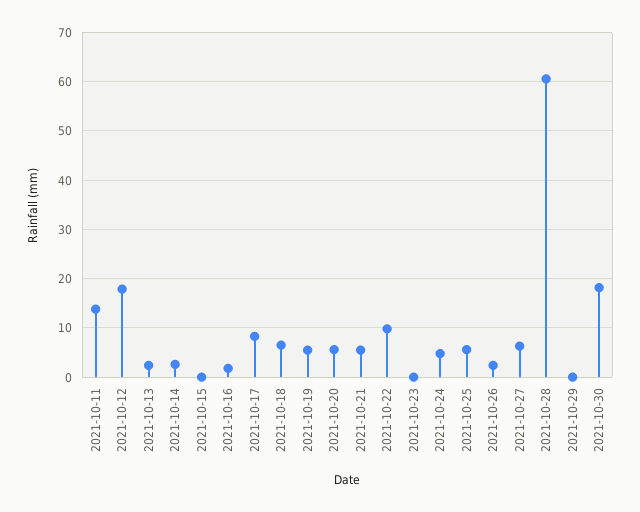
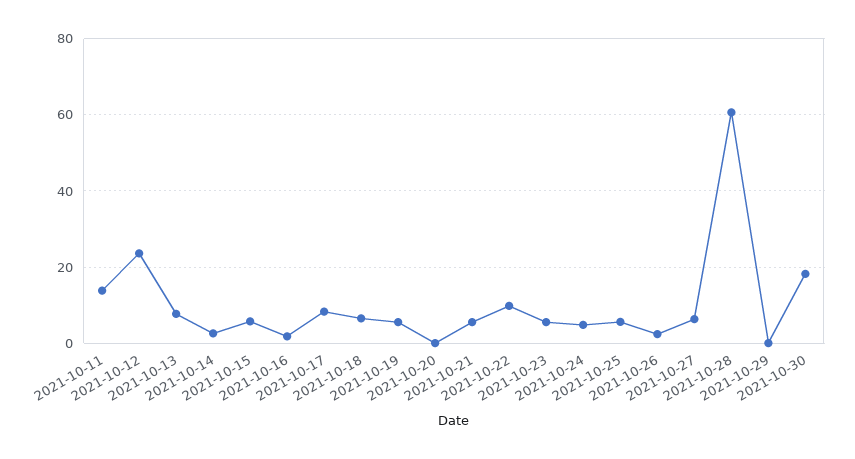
2021-10-12: 18 -> 24
2021-10-13: 2 -> 8
2021-10-15: 0 -> 6
2021-10-20: 6 -> 0
2021-10-23: 0 -> 6

